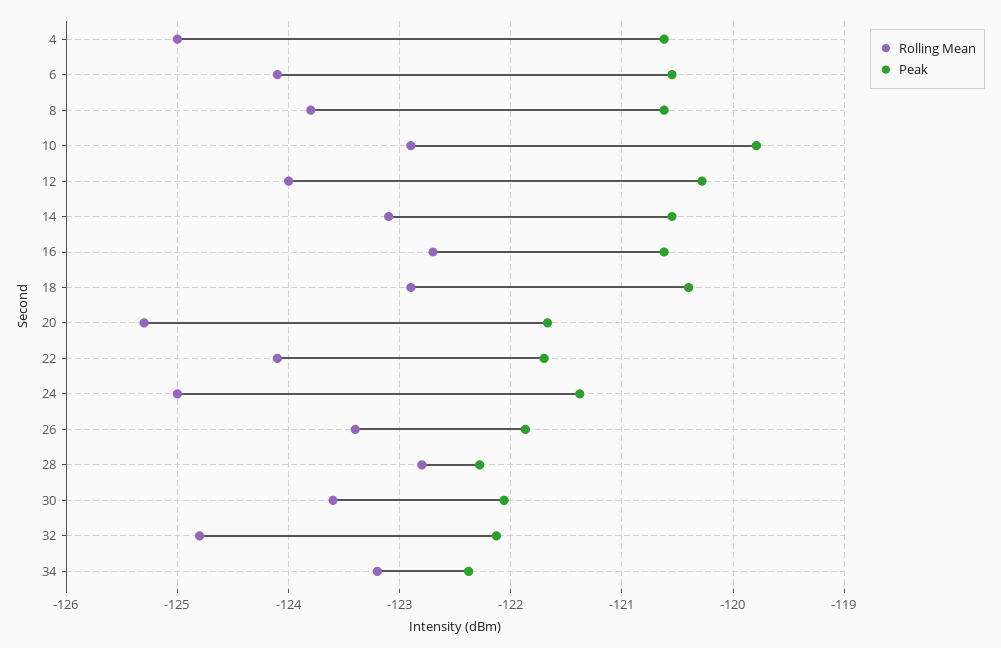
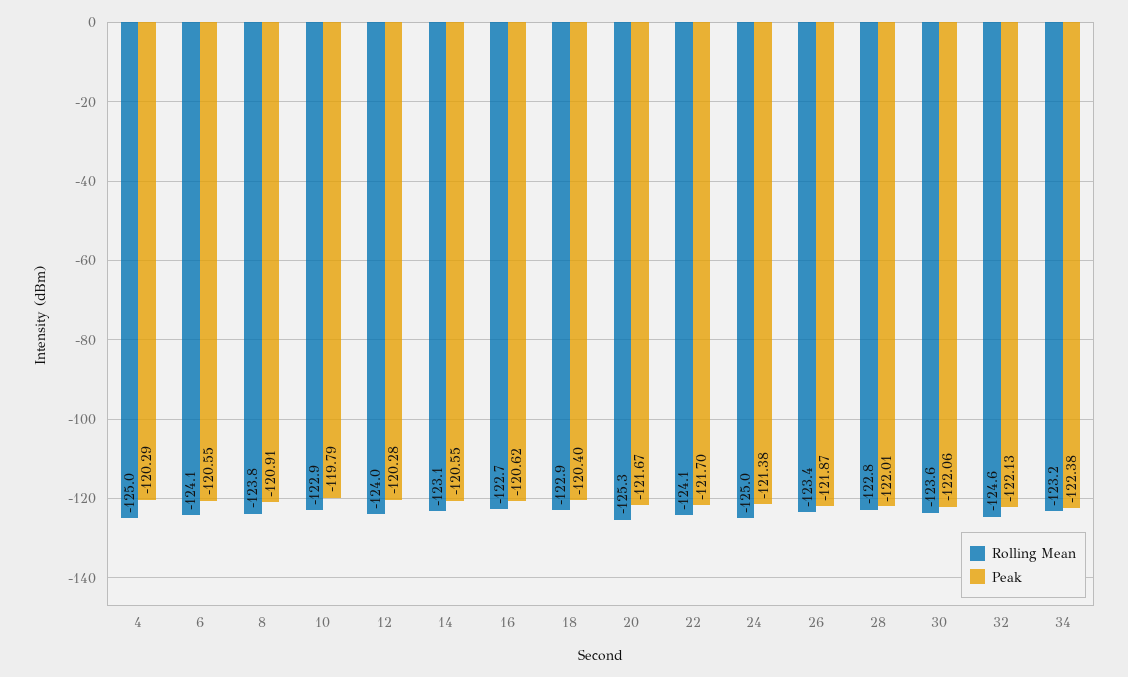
Peak, 4: -120.6 -> -120.29
Peak, 8: -120.6 -> -120.91
Peak, 28: -122.3 -> -122.01
Rolling Mean, 32: -124.8 -> -124.6

